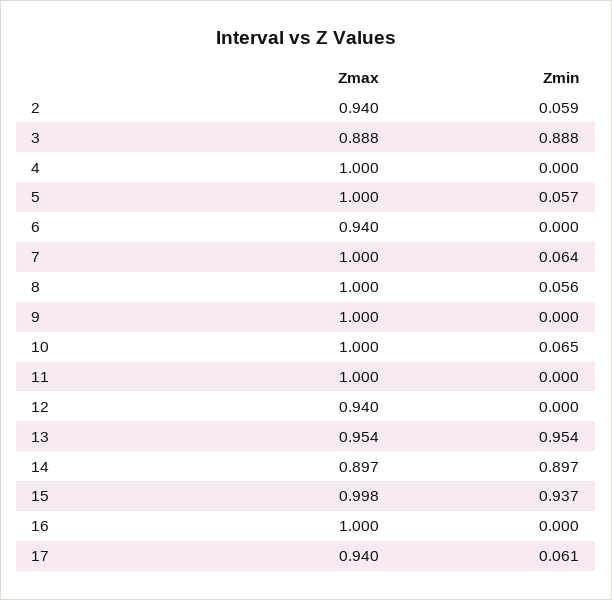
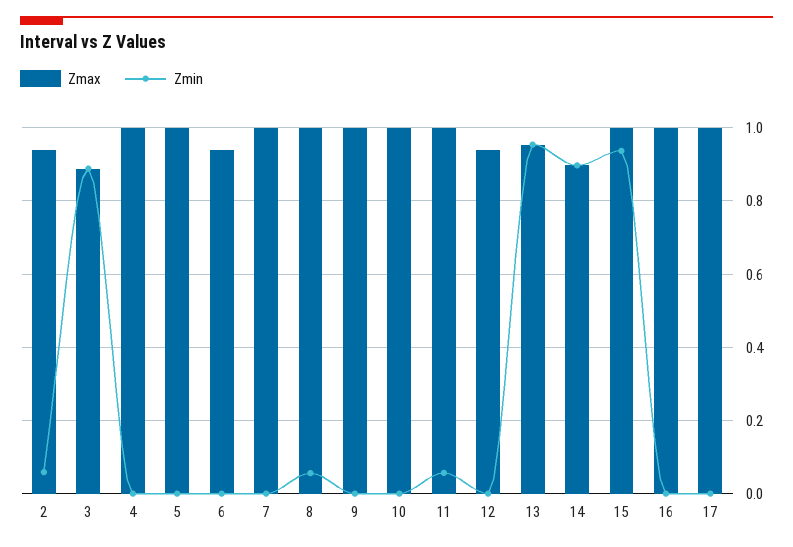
Zmin, 5: 0.057 -> 0
Zmin, 7: 0.064 -> 0
Zmin, 10: 0.065 -> 0
Zmin, 11: 0 -> 0.06
Zmax, 17: 0.94 -> 1
Zmin, 17: 0.061 -> 0

